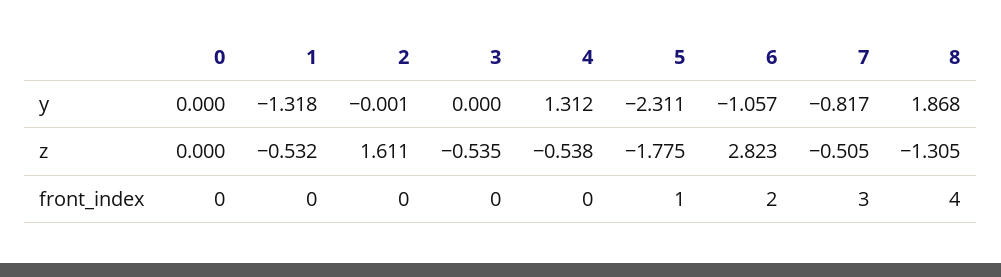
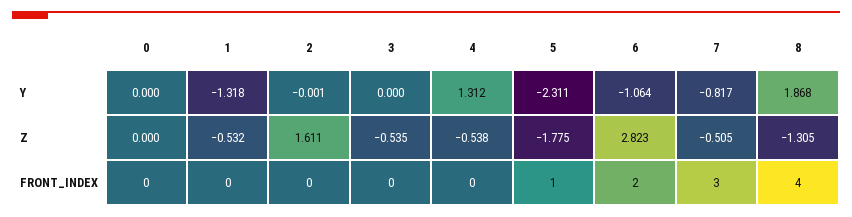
6, y: -1.057 -> -1.064

